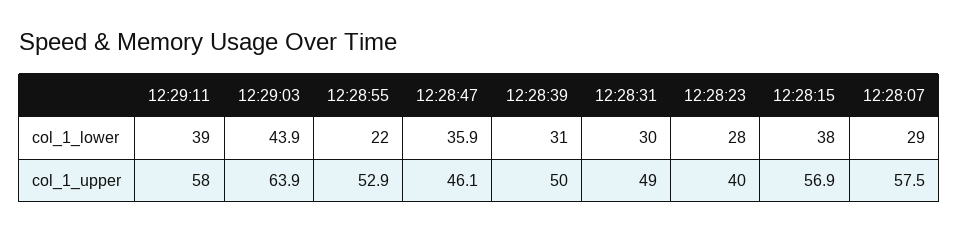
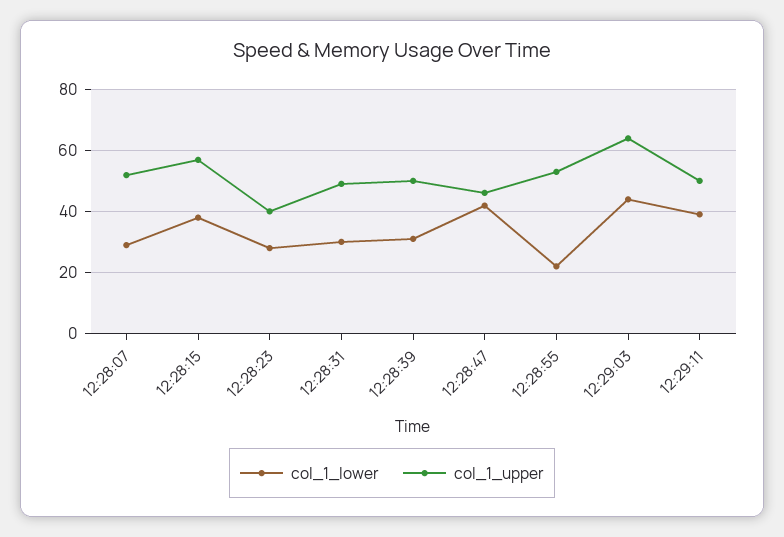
col_1_lower, 12:28:47: 35.9 -> 42
col_1_upper, 12:29:11: 58 -> 50
col_1_upper, 12:28:07: 57.5 -> 52

